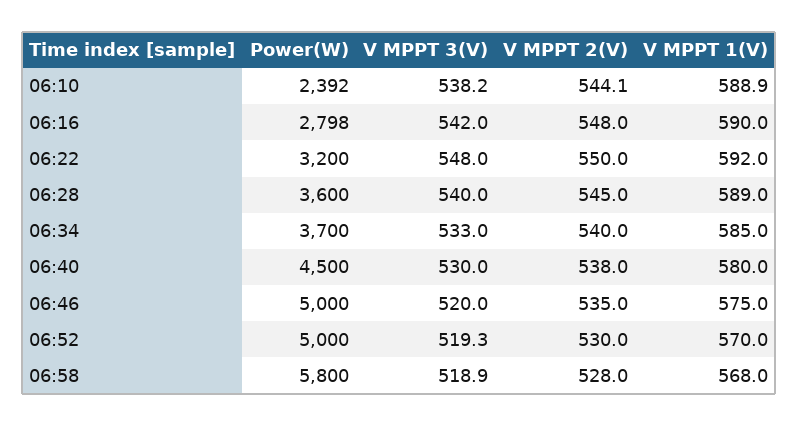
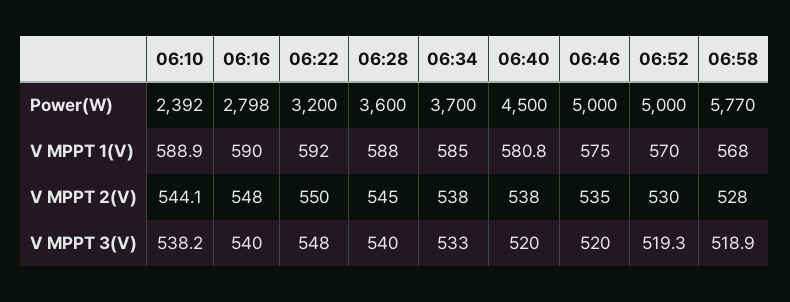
V MPPT 3(V), 06:16: 542 -> 540
V MPPT 1(V), 06:28: 589 -> 588
V MPPT 2(V), 06:34: 540 -> 538
V MPPT 3(V), 06:40: 530 -> 520
V MPPT 1(V), 06:40: 580 -> 580.8
Power(W), 06:58: 5800 -> 5770

